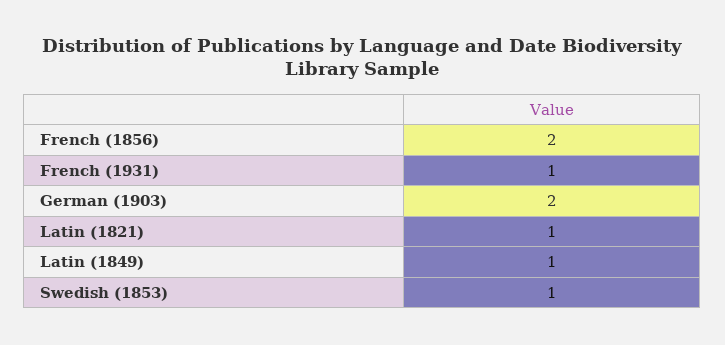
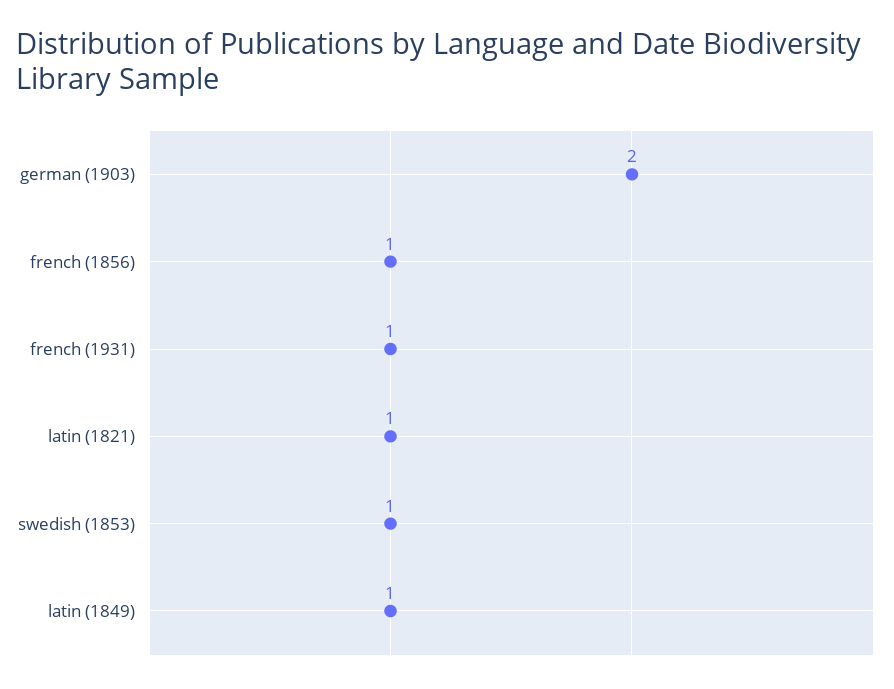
French (1856): 2 -> 1

